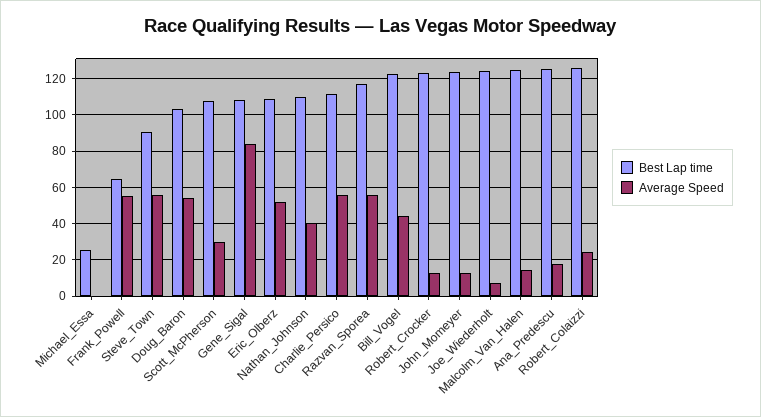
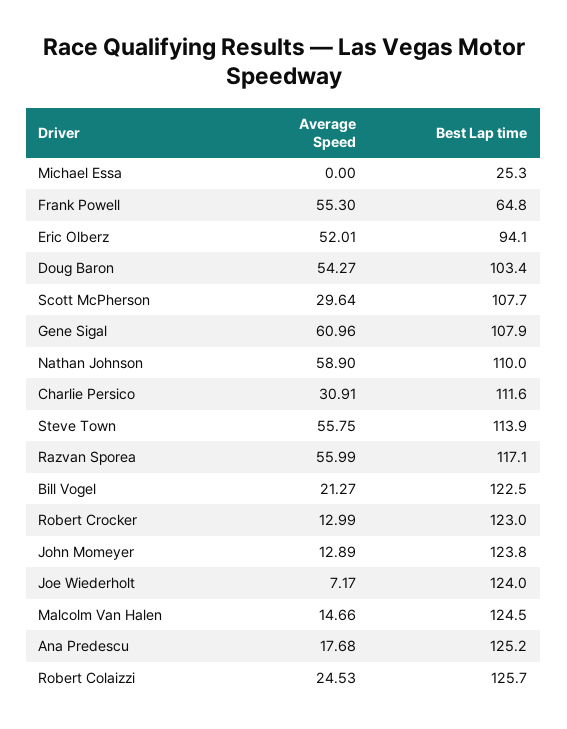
Best Lap time, Steve_Town: 90 -> 113.9
Average Speed, Gene_Sigal: 85 -> 60.96
Best Lap time, Eric_Olberz: 110 -> 94.1
Average Speed, Nathan_Johnson: 40 -> 58.9
Average Speed, Charlie_Persico: 55 -> 30.91
Average Speed, Bill_Vogel: 45 -> 21.27

